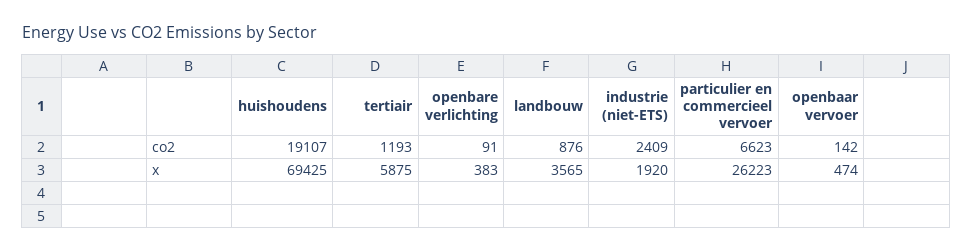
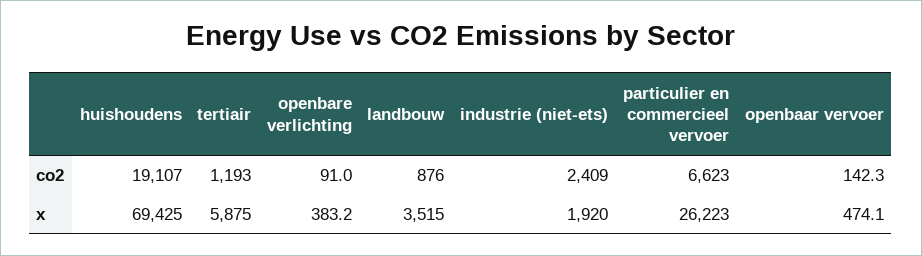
landbouw, x: 3565 -> 3515

